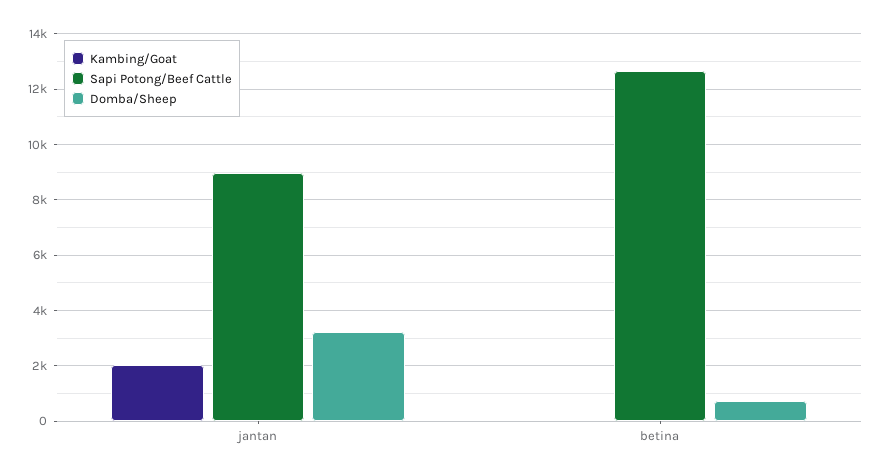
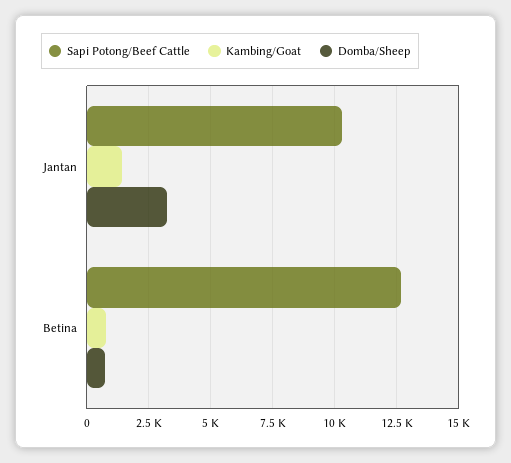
Kambing/Goat, jantan: 2000 -> 1500
Sapi Potong/Beef Cattle, jantan: 9000 -> 10250
Kambing/Goat, betina: 0 -> 750

